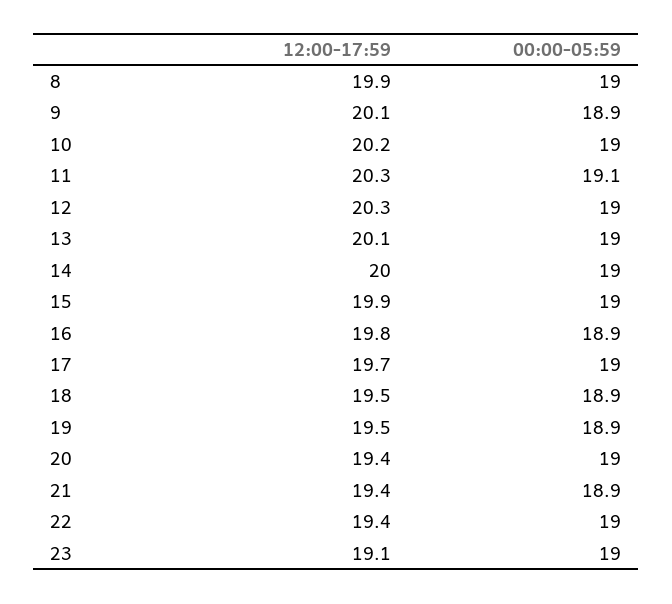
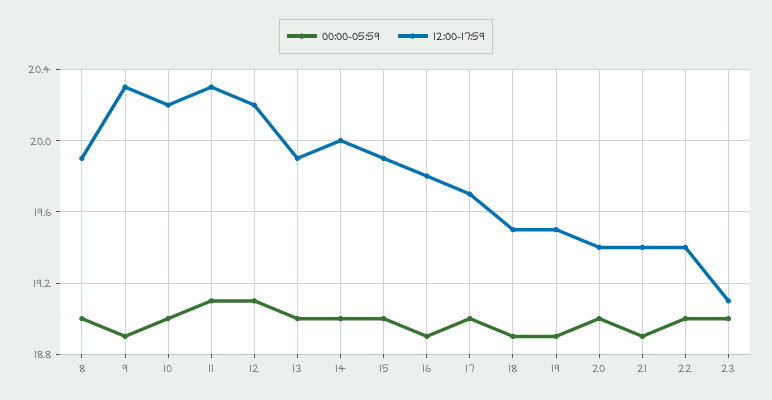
12:00-17:59, 9: 20.1 -> 20.3
12:00-17:59, 12: 20.3 -> 20.2
00:00-05:59, 12: 19 -> 19.1
12:00-17:59, 13: 20.1 -> 19.9

